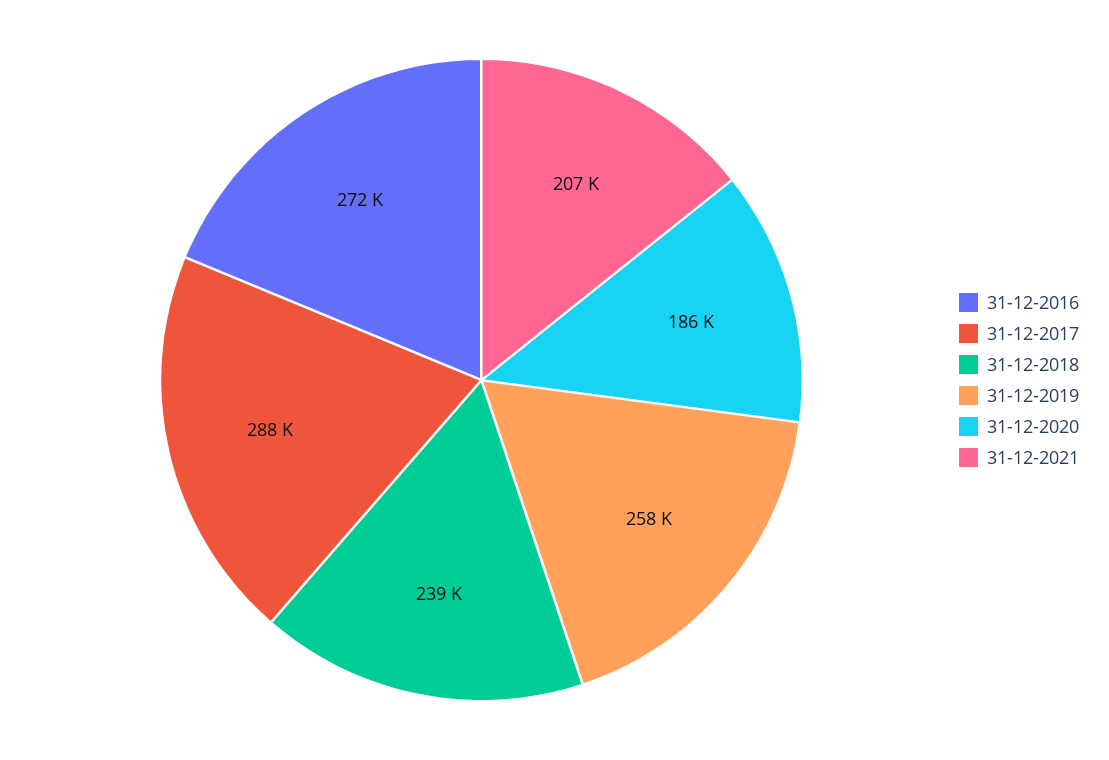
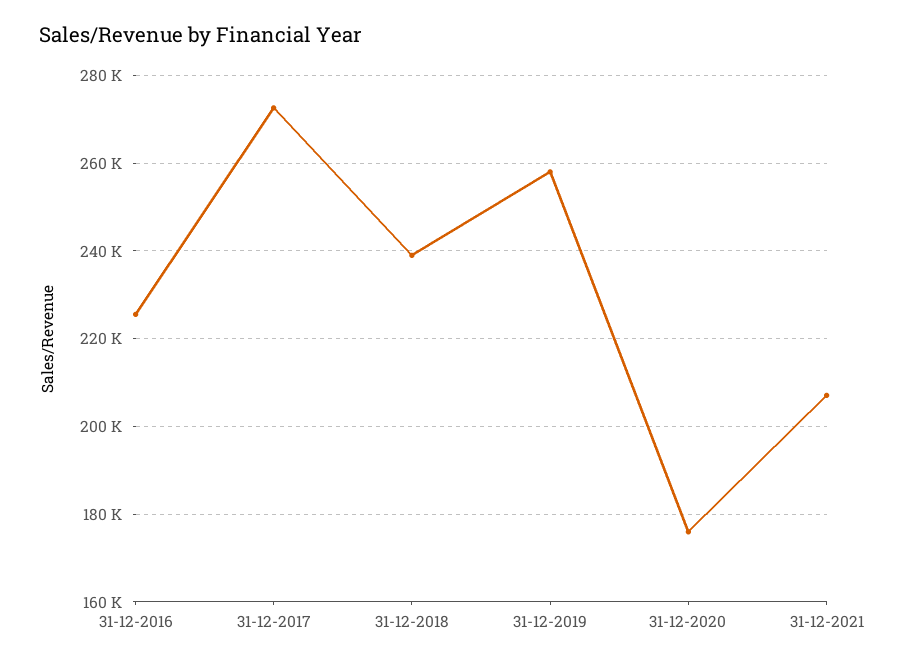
31-12-2016: 272000 -> 226000
31-12-2017: 288000 -> 272000
31-12-2020: 186000 -> 176000

